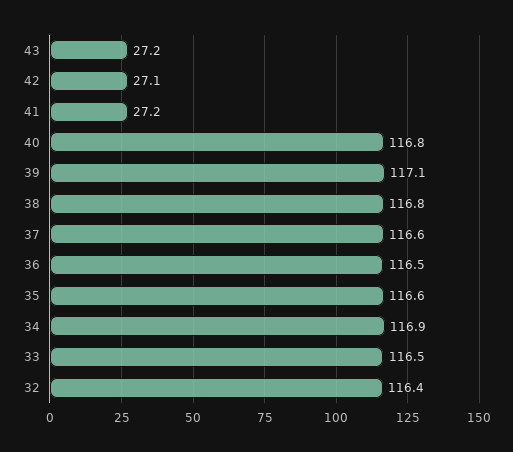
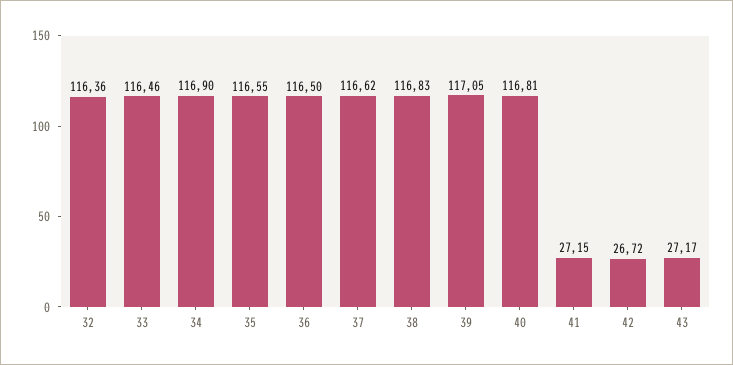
42: 27.1 -> 26.72

